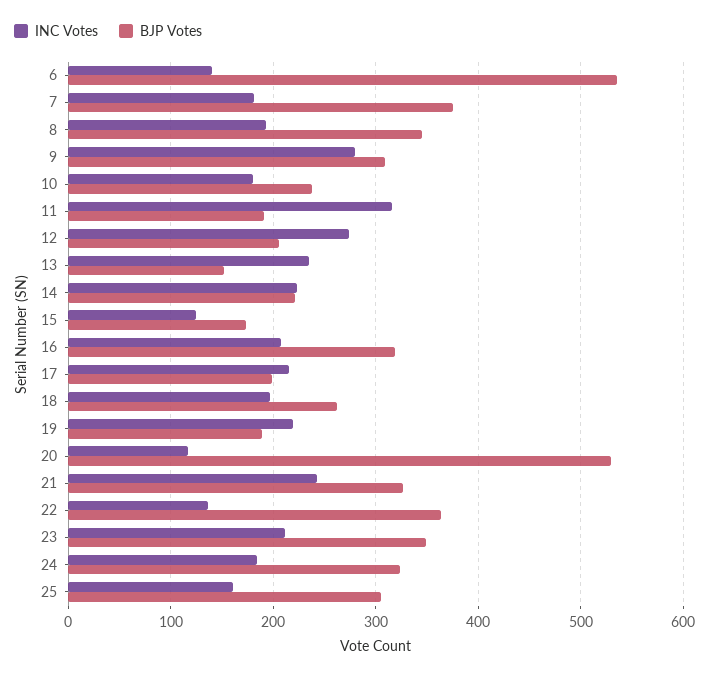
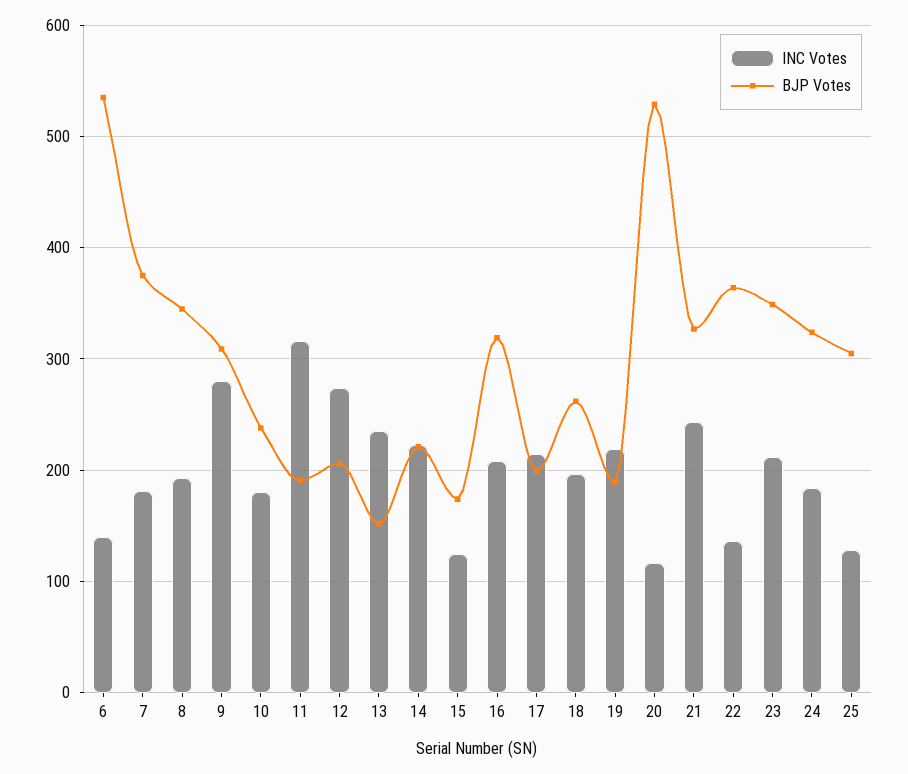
INC Votes, 25: 160 -> 130

